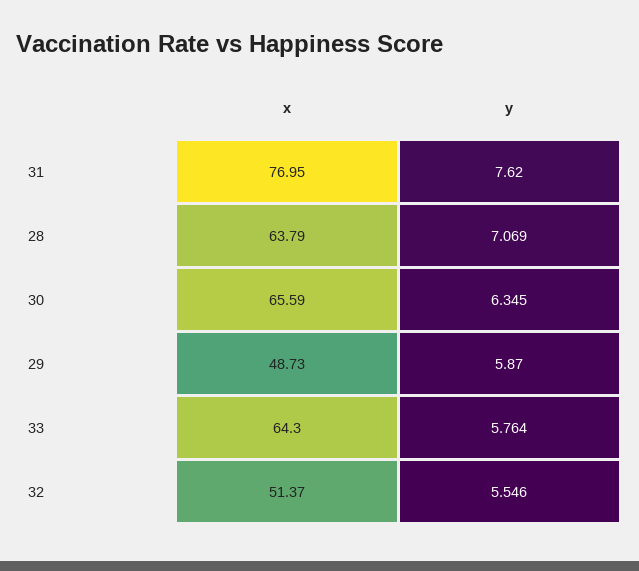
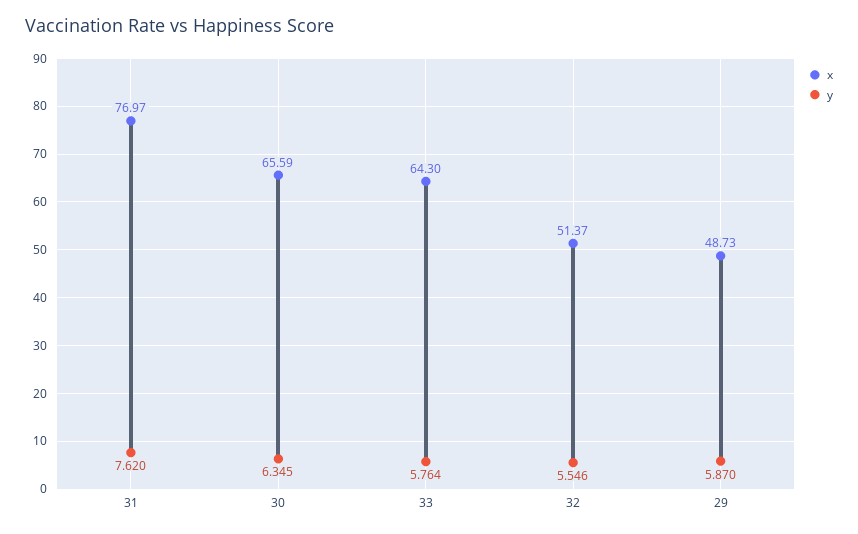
x, 31: 76.95 -> 76.97
x, 28: 63.79 -> none
y, 28: 7.069 -> none

